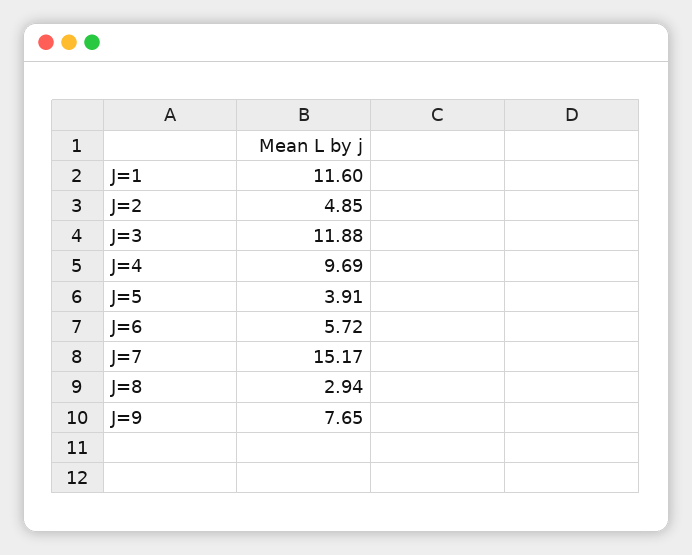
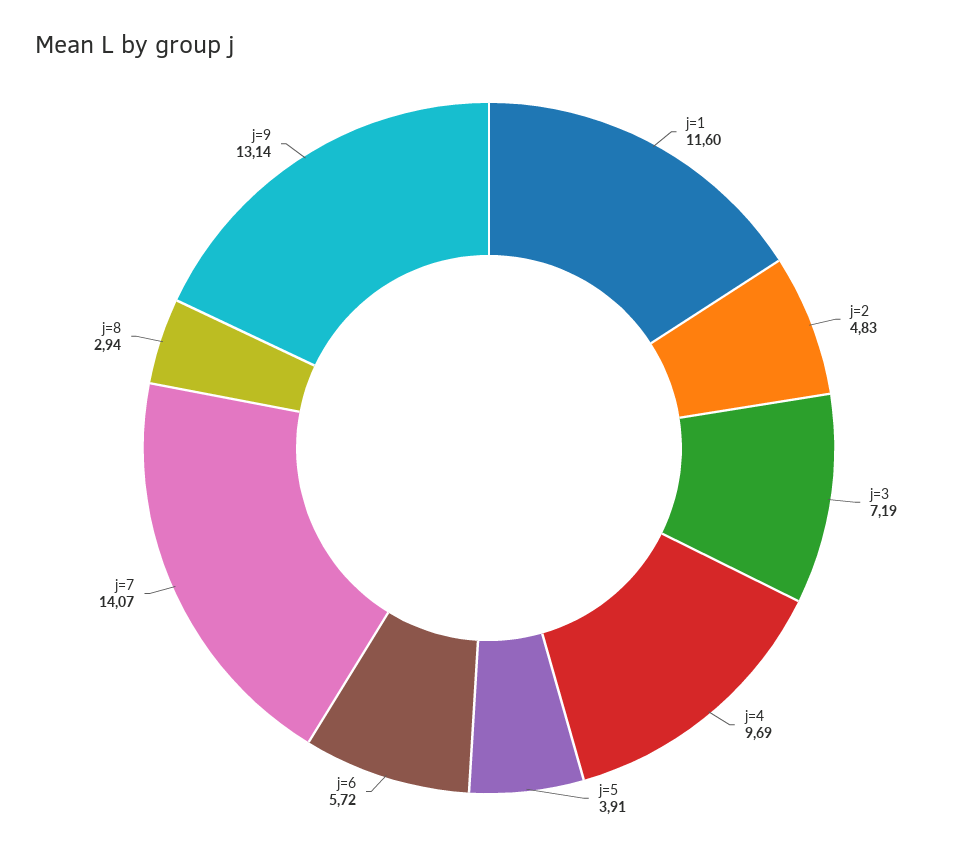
J=2: 4.85 -> 4.83
J=3: 11.88 -> 7.19
J=7: 15.17 -> 14.07
J=9: 7.65 -> 13.14

